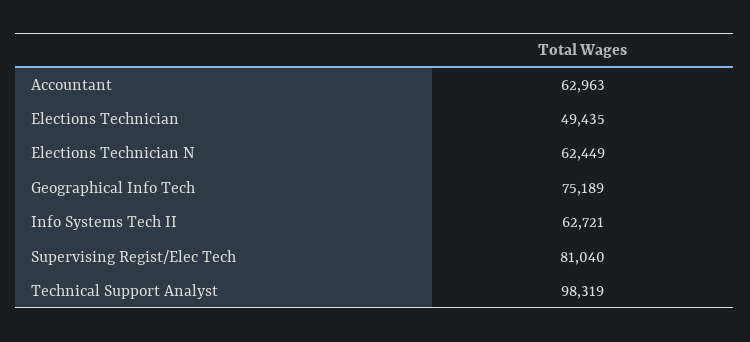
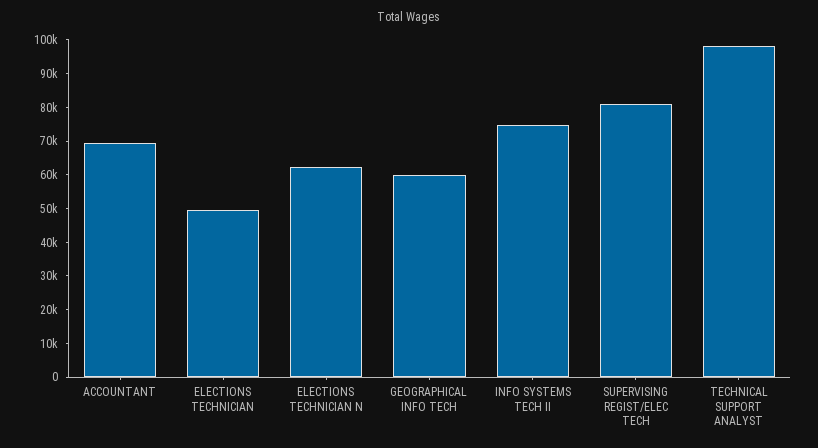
Accountant: 62963 -> 70000
Geographical Info Tech: 75189 -> 60000
Info Systems Tech II: 62721 -> 75000

